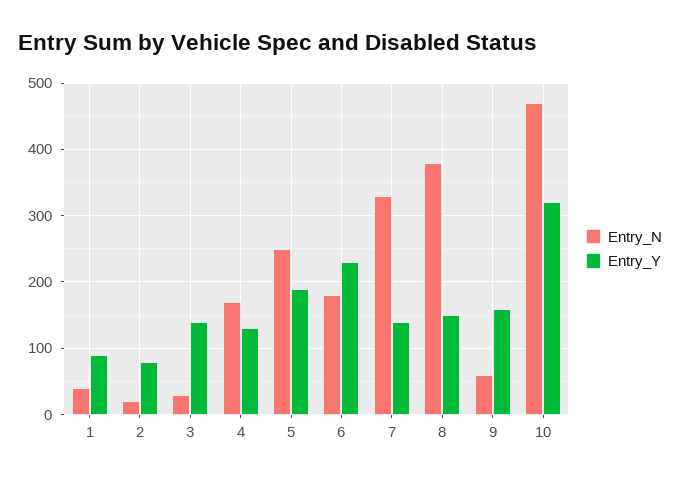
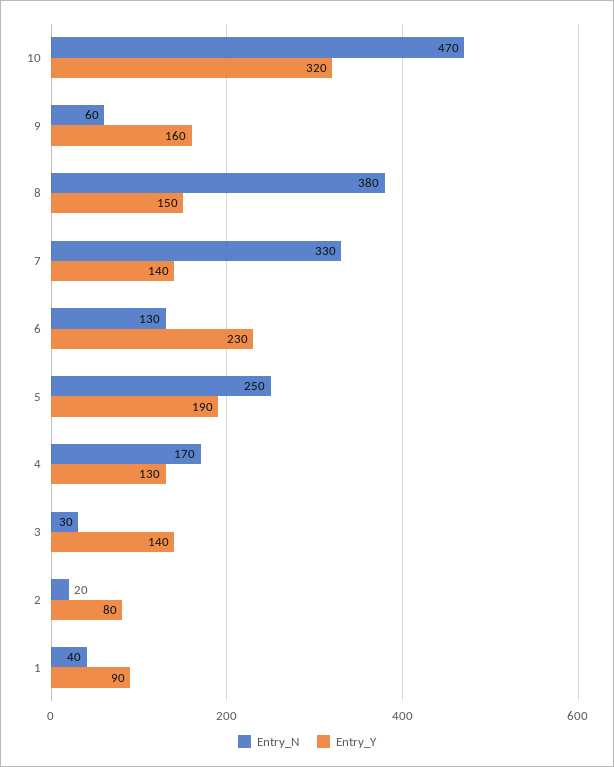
Entry_N, 6: 180 -> 130

